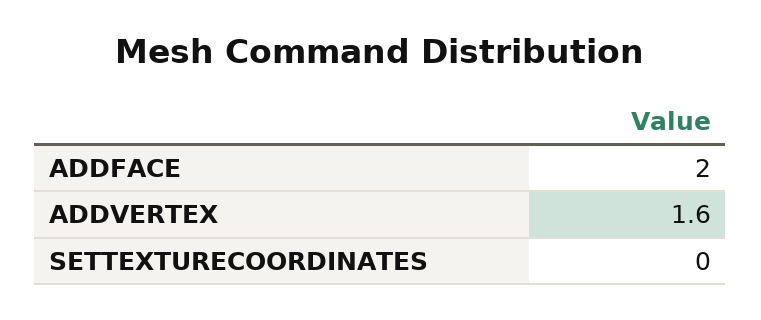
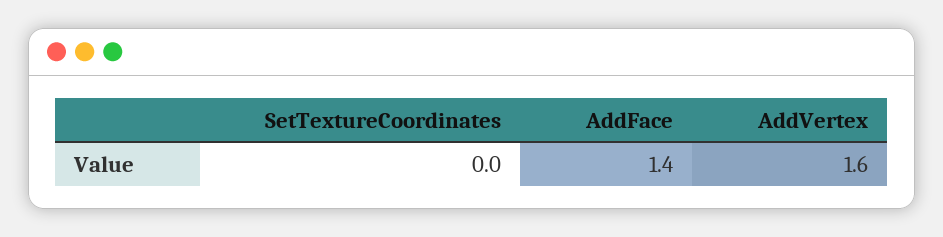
ADDFACE: 2 -> 1.4

